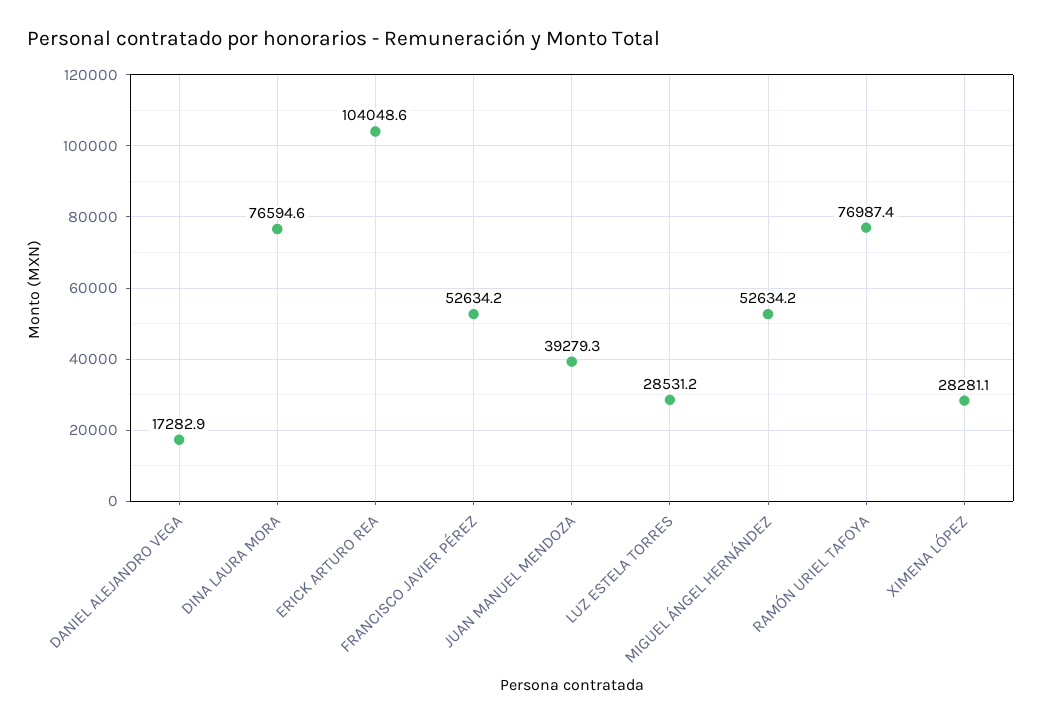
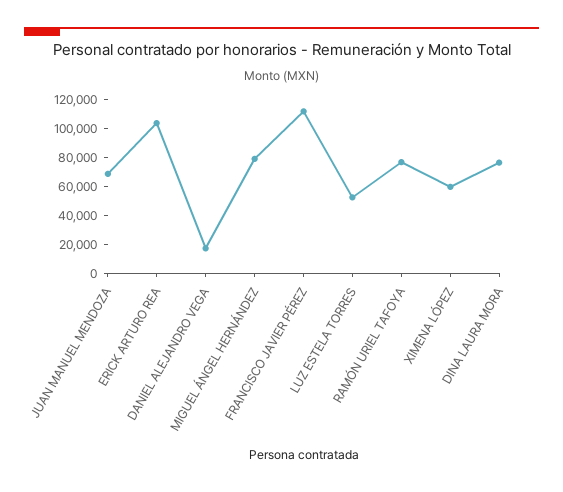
FRANCISCO JAVIER PÉREZ: 52634.2 -> 110000
JUAN MANUEL MENDOZA: 39279.3 -> 70000
LUZ ESTELA TORRES: 28531.2 -> 50000
MIGUEL ÁNGEL HERNÁNDEZ: 52634.2 -> 80000
XIMENA LÓPEZ: 28281.1 -> 60000

